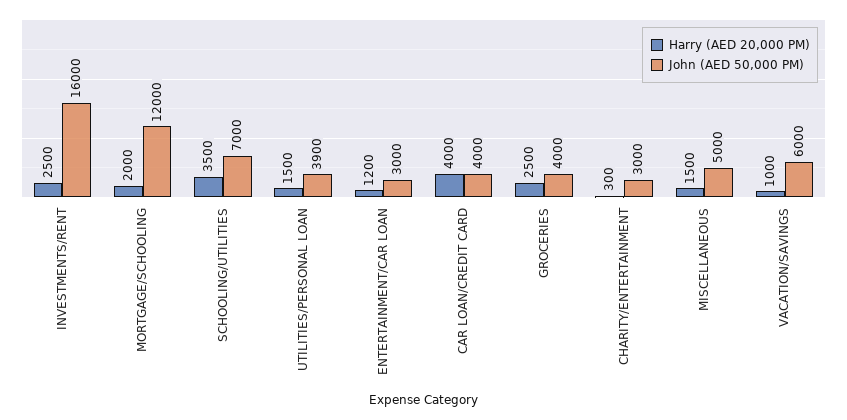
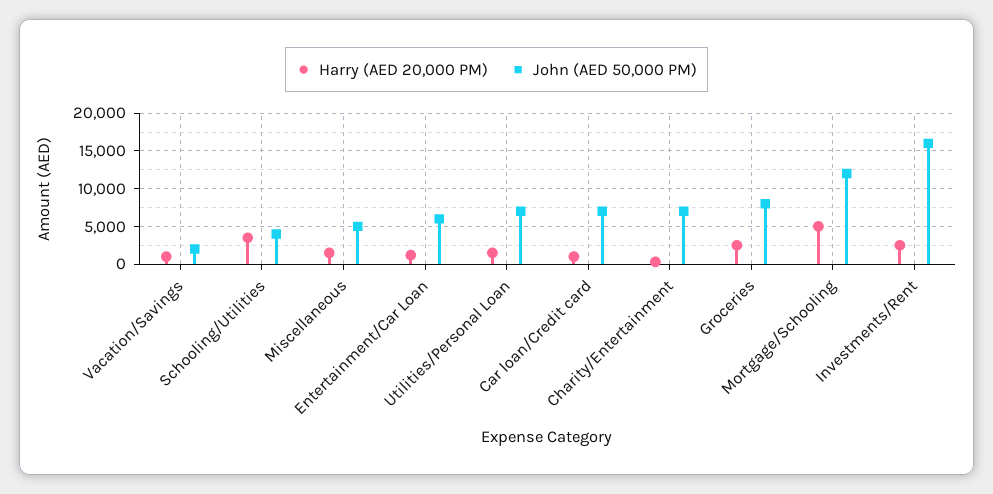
Harry (AED 20,000 PM), MORTGAGE/SCHOOLING: 2000 -> 5000
John (AED 50,000 PM), SCHOOLING/UTILITIES: 7000 -> 4000
John (AED 50,000 PM), UTILITIES/PERSONAL LOAN: 3900 -> 7000
John (AED 50,000 PM), ENTERTAINMENT/CAR LOAN: 3000 -> 6000
Harry (AED 20,000 PM), CAR LOAN/CREDIT CARD: 4000 -> 1000
John (AED 50,000 PM), CAR LOAN/CREDIT CARD: 4000 -> 7000
John (AED 50,000 PM), GROCERIES: 4000 -> 8000
John (AED 50,000 PM), CHARITY/ENTERTAINMENT: 3000 -> 7000
John (AED 50,000 PM), VACATION/SAVINGS: 6000 -> 2000

